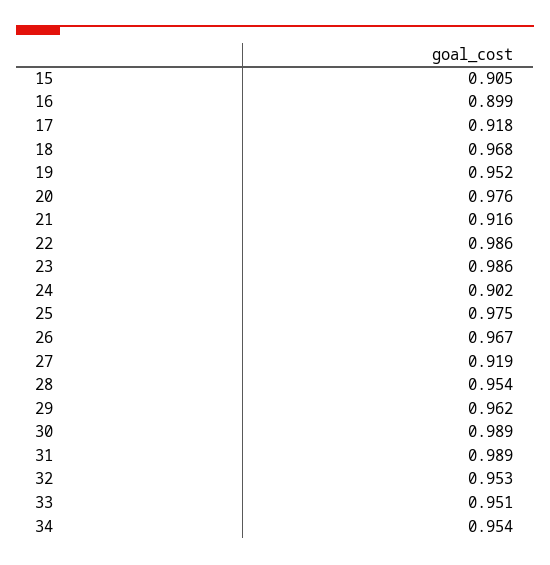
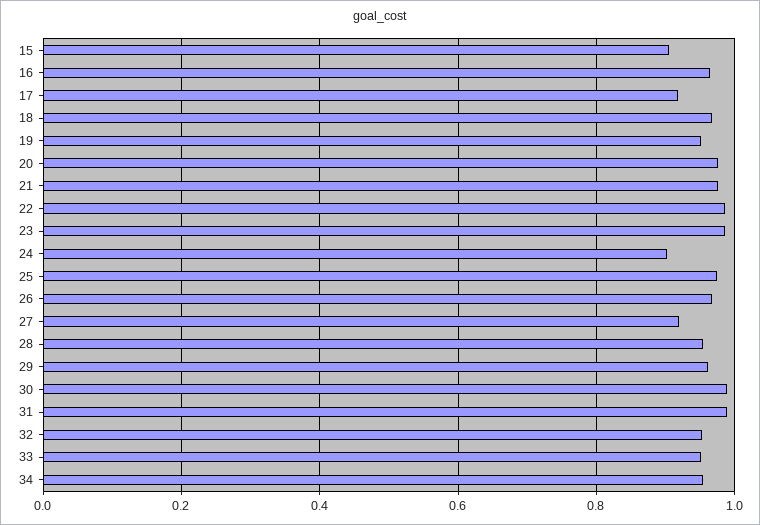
16: 0.899 -> 0.96
21: 0.916 -> 0.98

